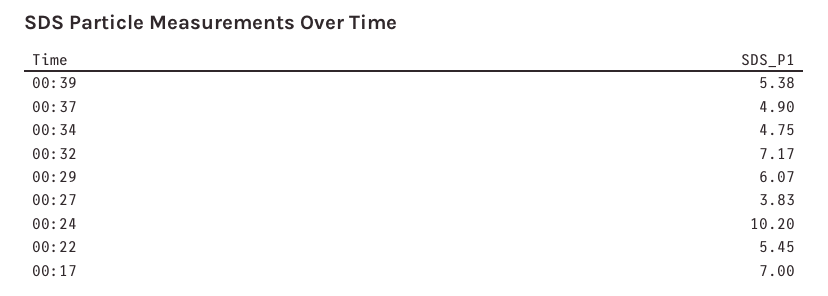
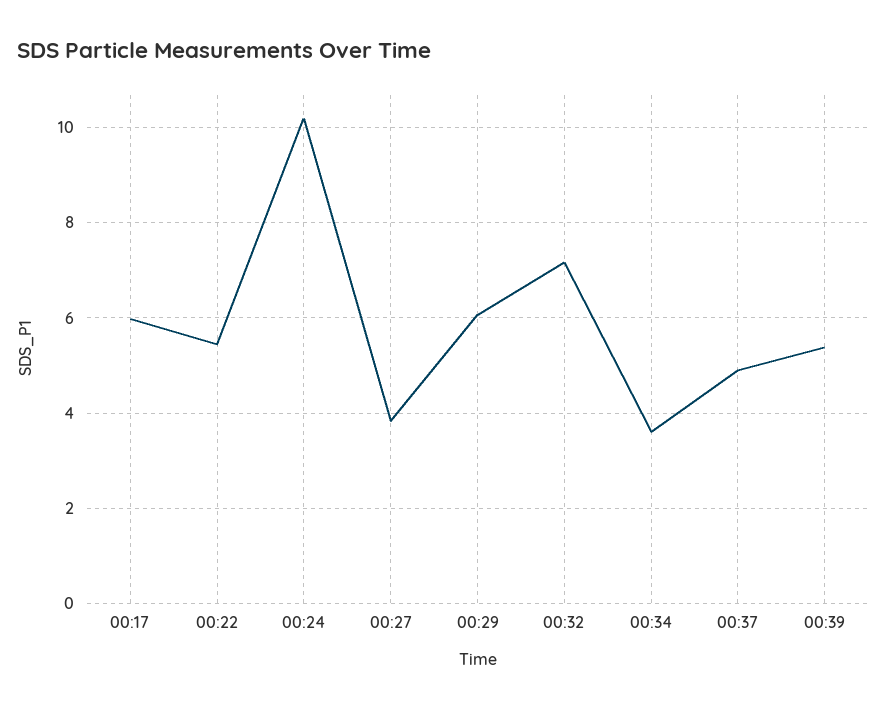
00:34: 4.75 -> 3.6
00:17: 7 -> 6

